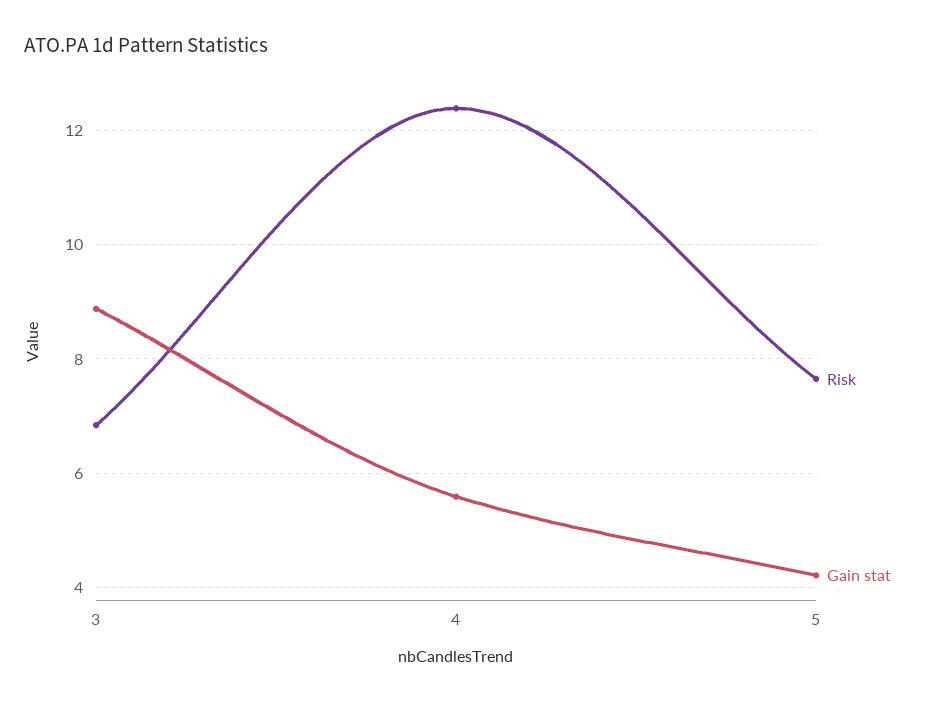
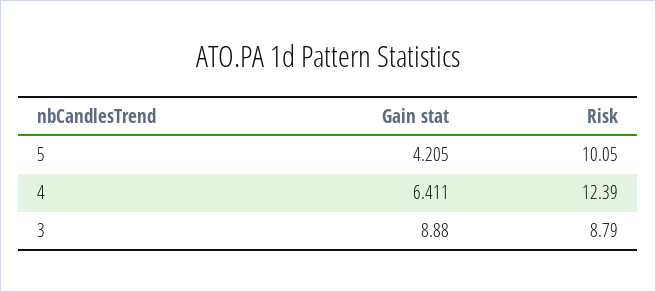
Risk, 3: 6.8 -> 8.79
Gain stat, 4: 5.6 -> 6.411
Risk, 5: 7.6 -> 10.05

